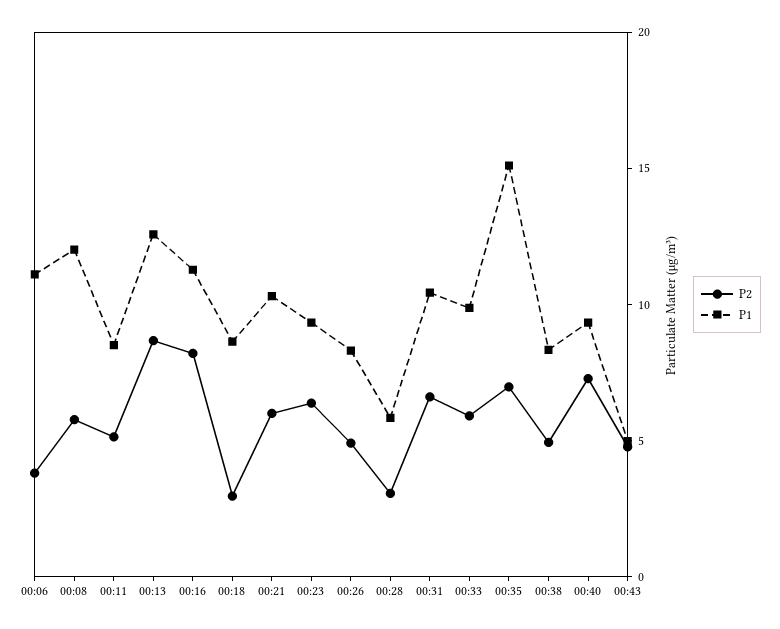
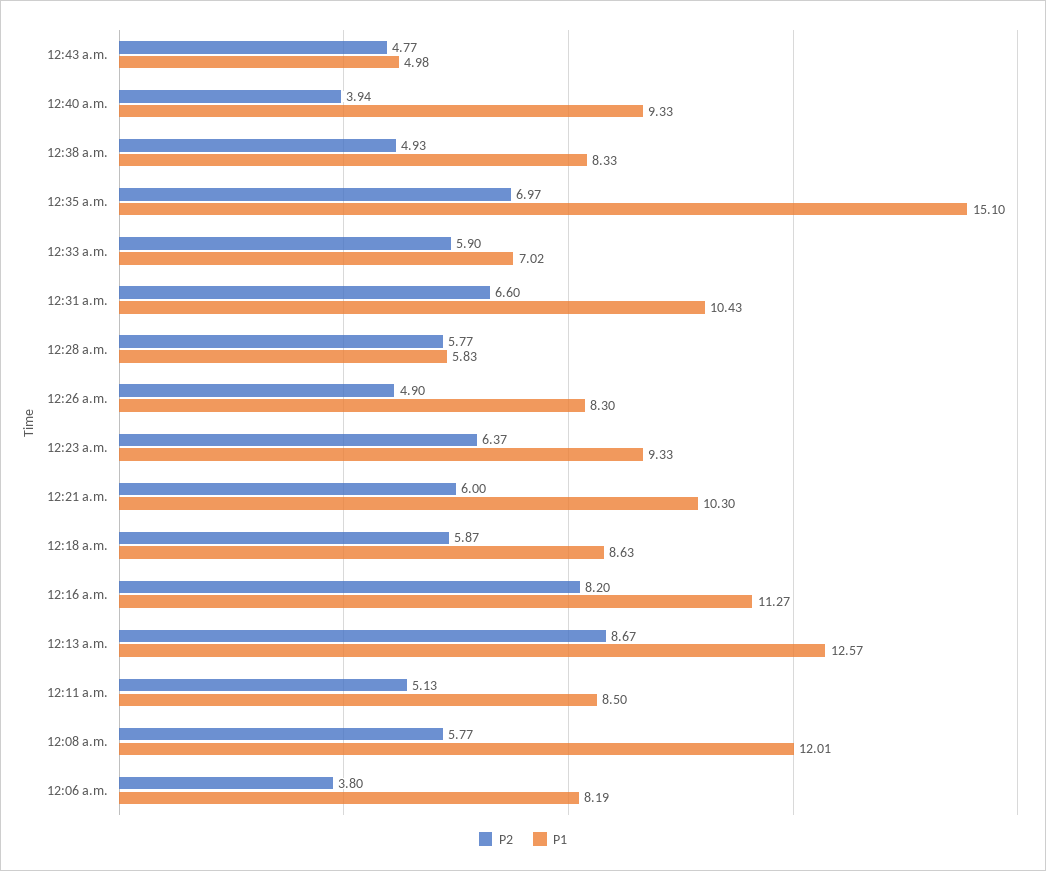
P1, 00:06: 11 -> 8.19
P2, 00:18: 3 -> 5.87
P2, 00:28: 3 -> 5.77
P1, 00:33: 10 -> 7.02
P2, 00:40: 7 -> 3.94

